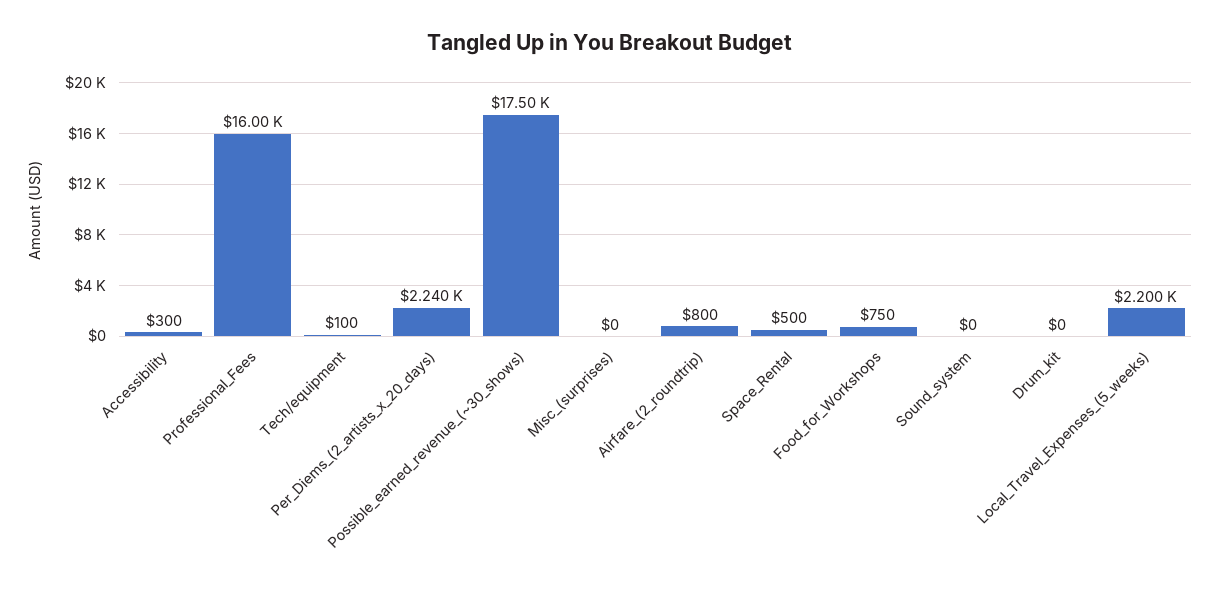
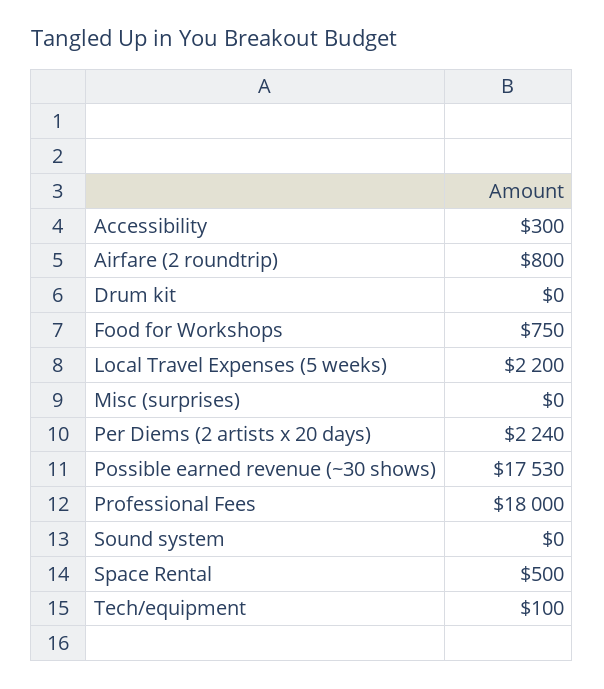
Professional_Fees: 16000 -> 18000
Possible_earned_revenue_(~30_shows): 17500 -> 17530

